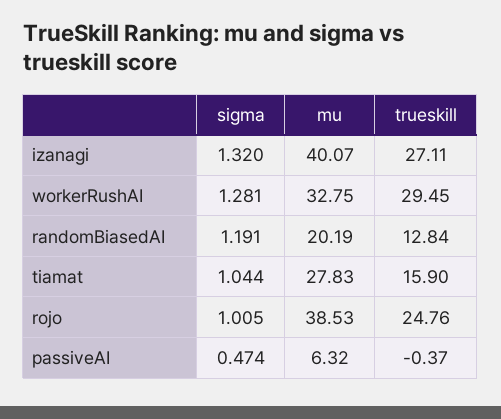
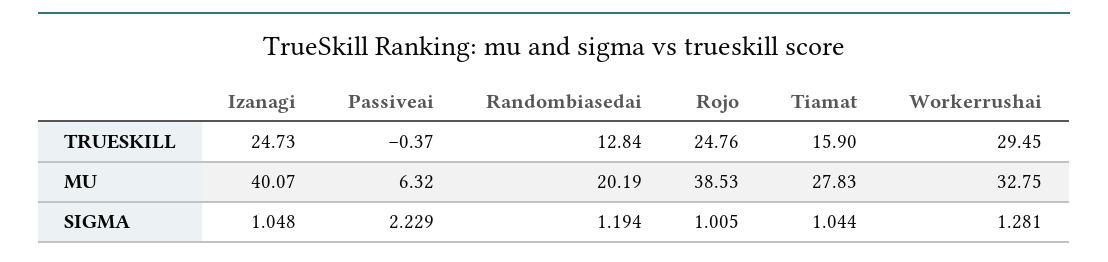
sigma, izanagi: 1.32 -> 1.048
trueskill, izanagi: 27.11 -> 24.73
sigma, randomBiasedAI: 1.191 -> 1.194
sigma, passiveAI: 0.474 -> 2.229

